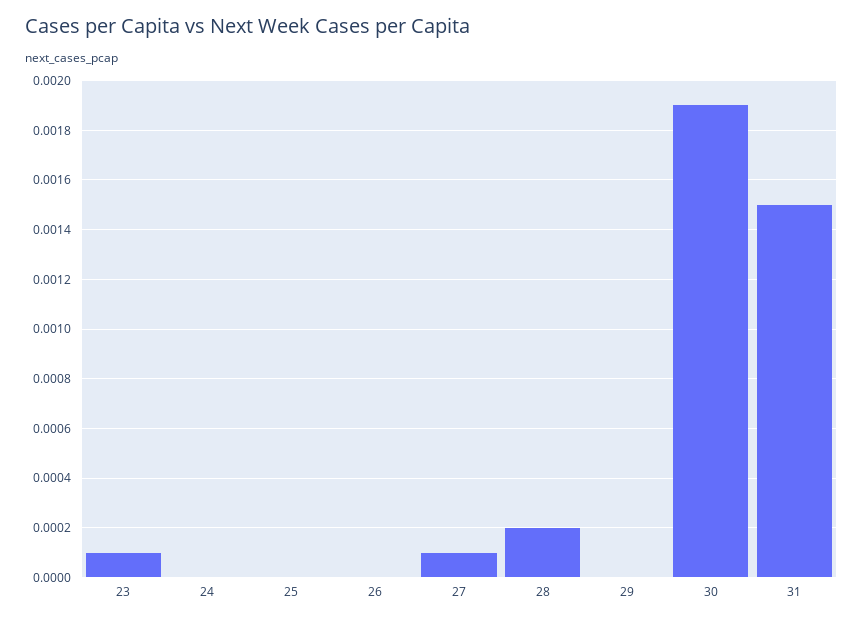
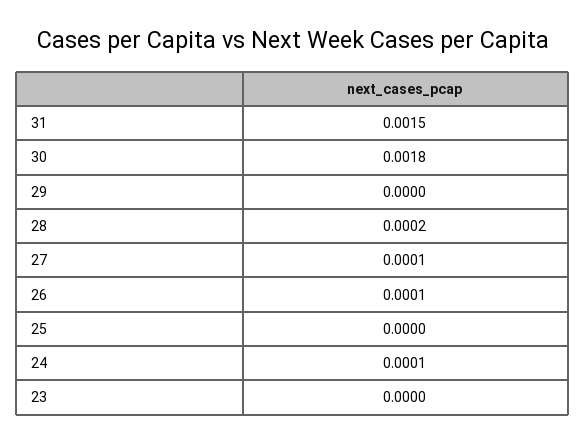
23: 0.0001 -> 0
24: 0 -> 0.0001
26: 0 -> 0.0001
30: 0.0019 -> 0.0018

